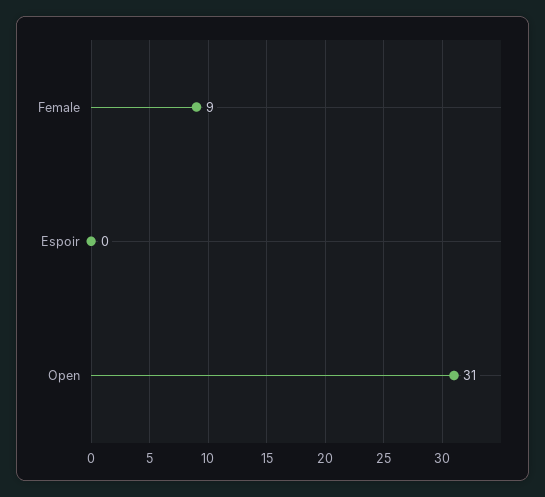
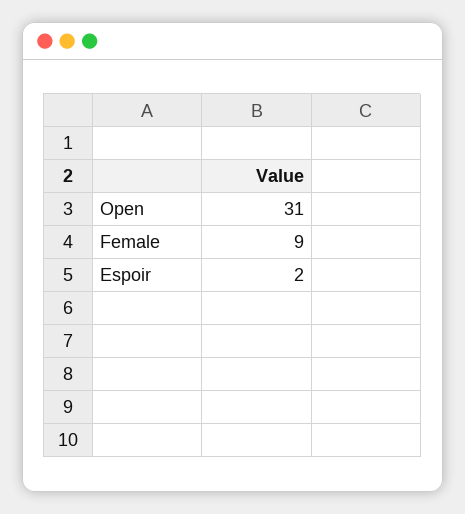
Espoir: 0 -> 2

